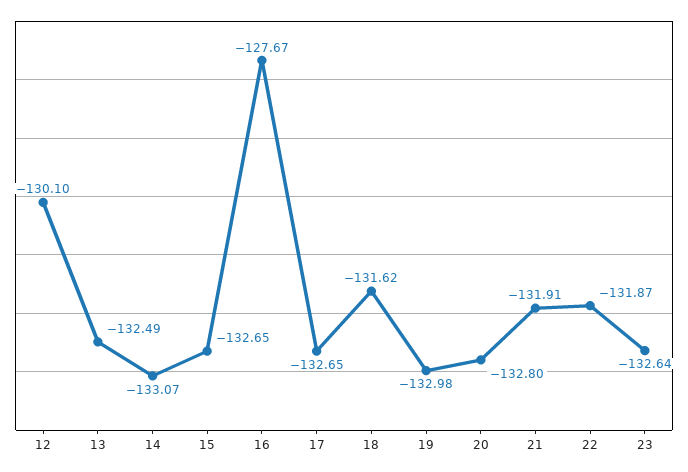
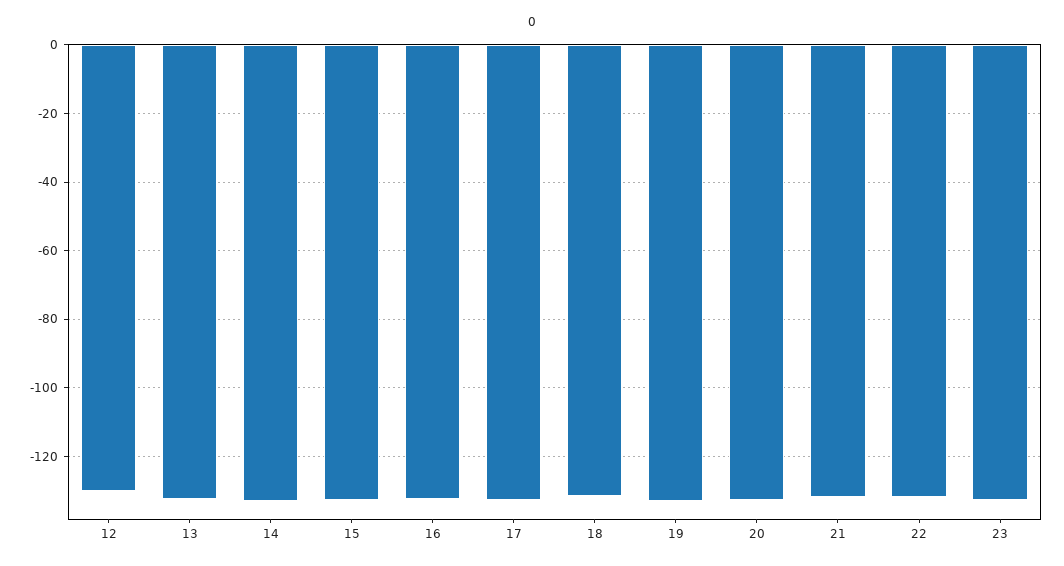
16: -127.67 -> -132

